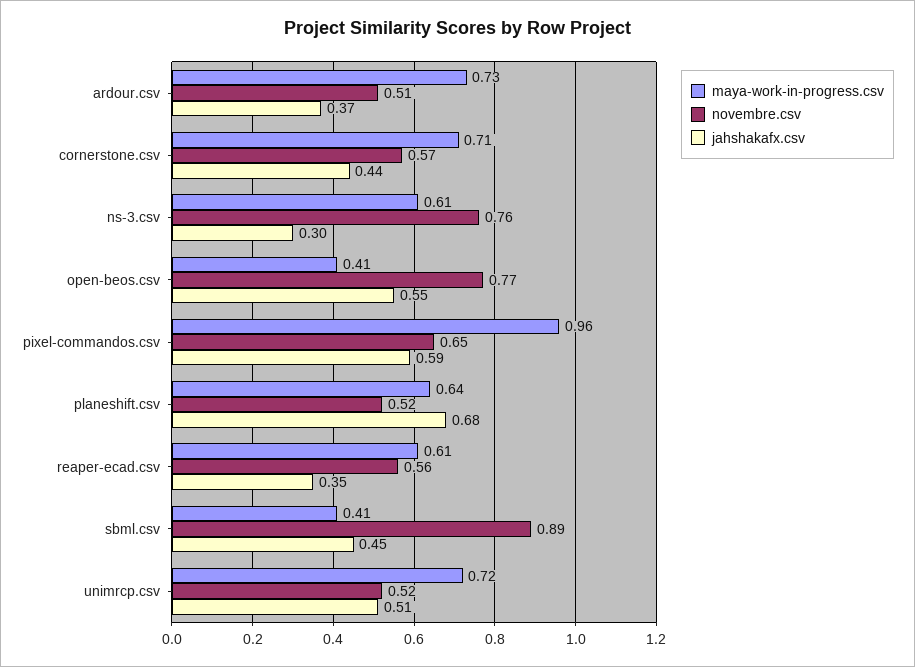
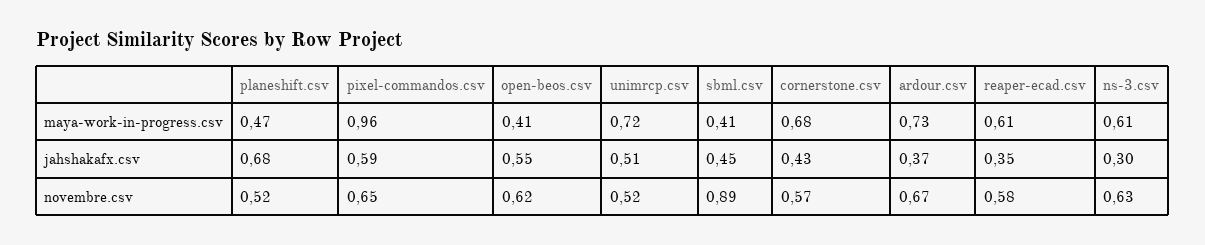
novembre.csv, ardour.csv: 0.51 -> 0.67
maya-work-in-progress.csv, cornerstone.csv: 0.71 -> 0.68
jahshakafx.csv, cornerstone.csv: 0.44 -> 0.43
novembre.csv, ns-3.csv: 0.76 -> 0.63
novembre.csv, open-beos.csv: 0.77 -> 0.62
maya-work-in-progress.csv, planeshift.csv: 0.64 -> 0.47
novembre.csv, reaper-ecad.csv: 0.56 -> 0.58

